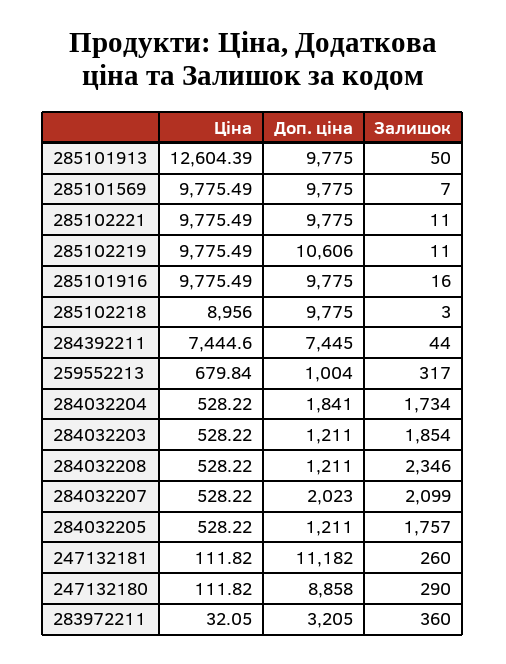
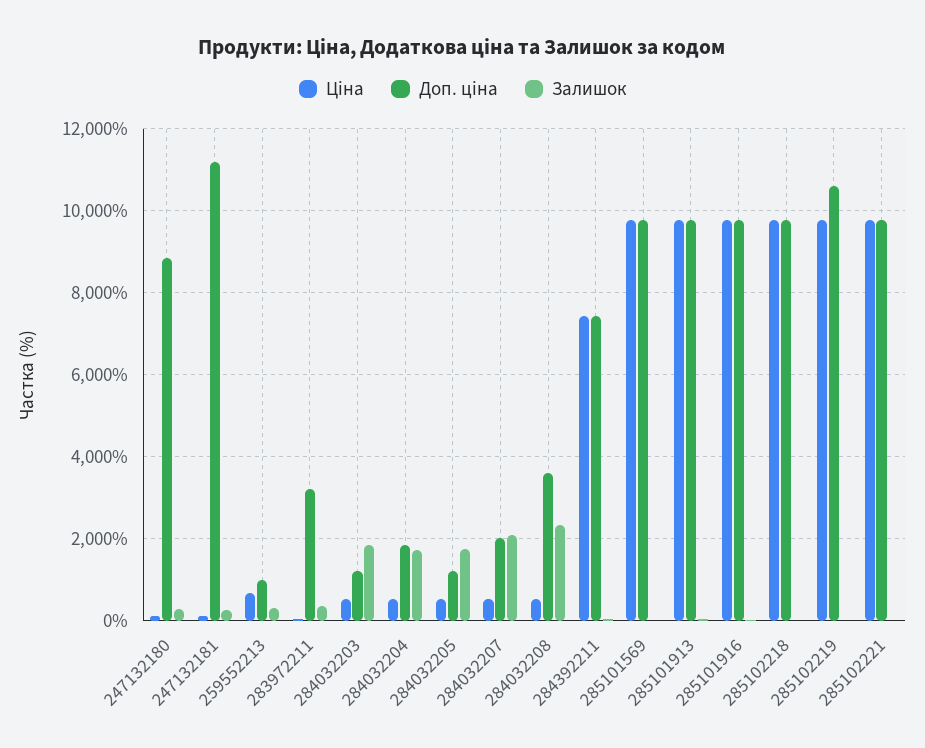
Ціна, 285101913: 12604.39 -> 9800
Ціна, 285102218: 8956 -> 9800
Доп. ціна, 284032208: 1211 -> 3600

